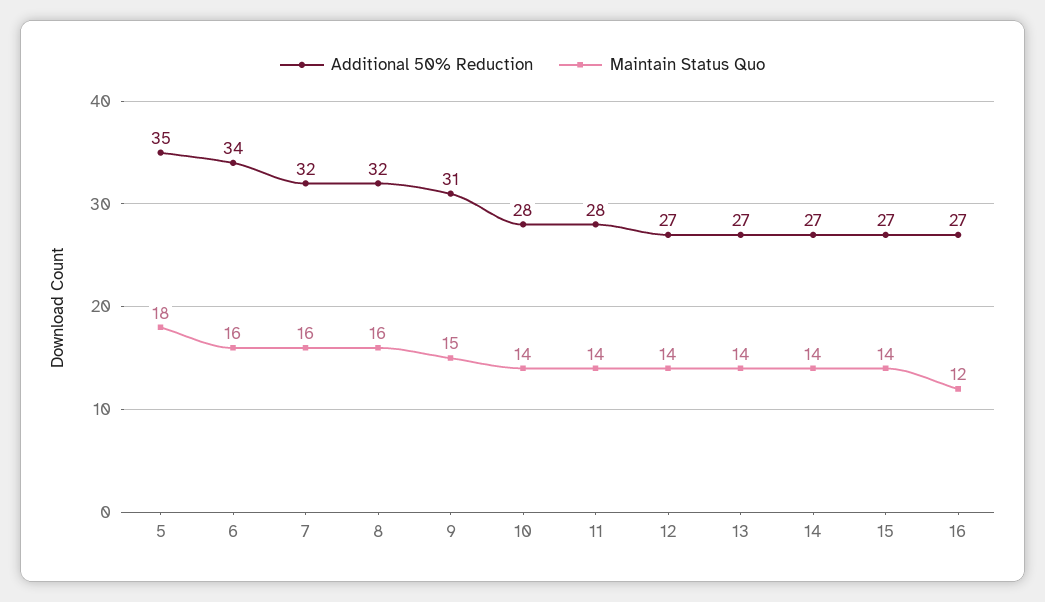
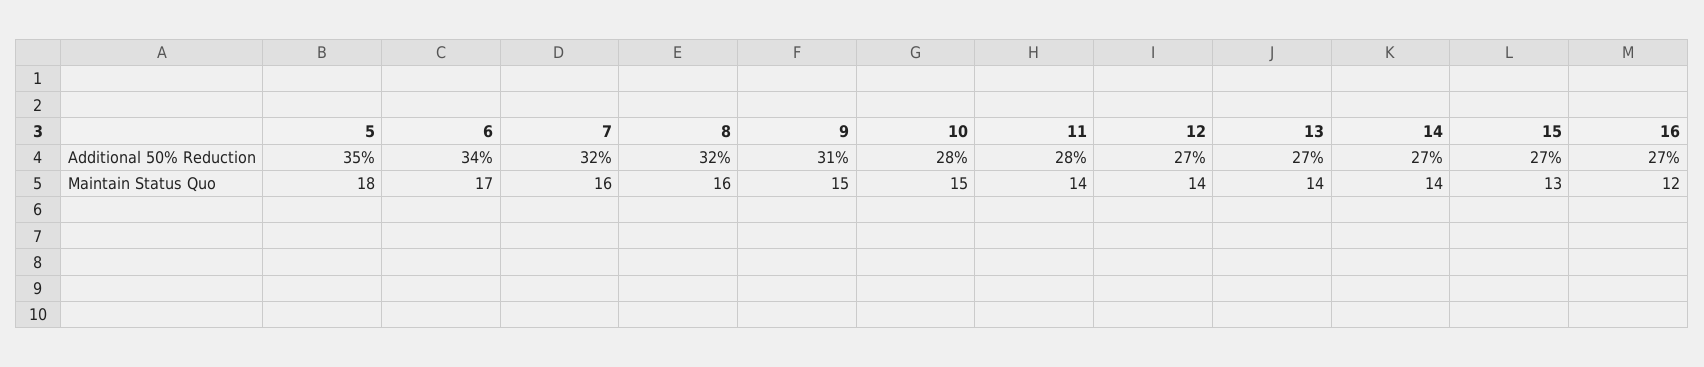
Maintain Status Quo, 6: 16 -> 17
Maintain Status Quo, 10: 14 -> 15
Maintain Status Quo, 15: 14 -> 13

